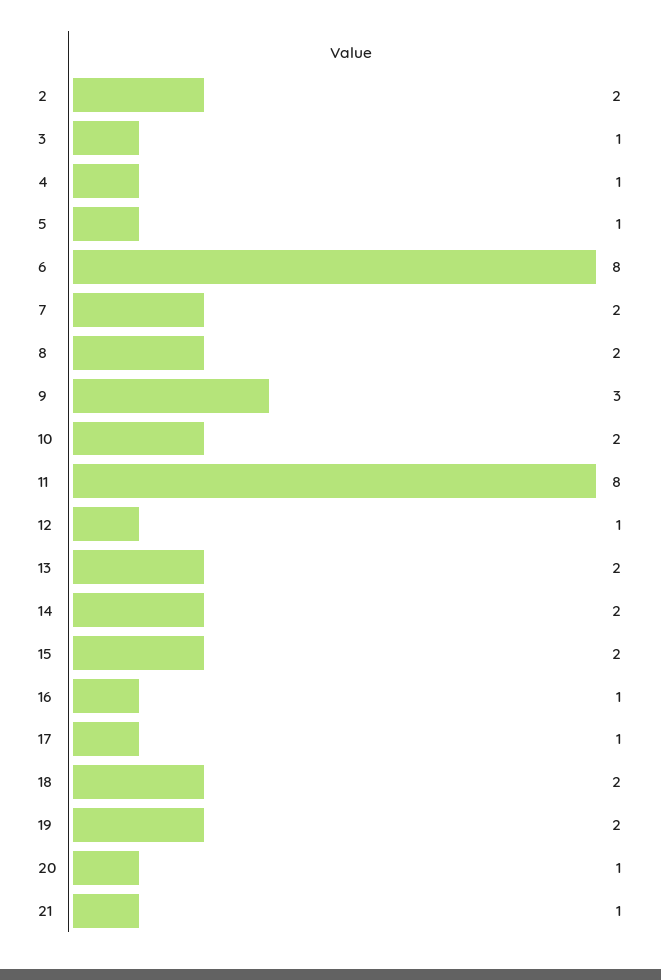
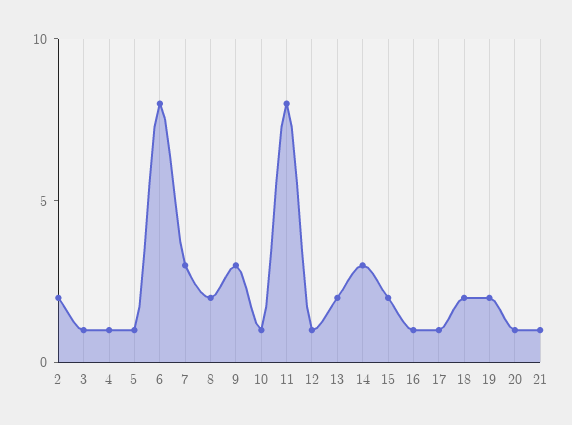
7: 2 -> 3
10: 2 -> 1
14: 2 -> 3

